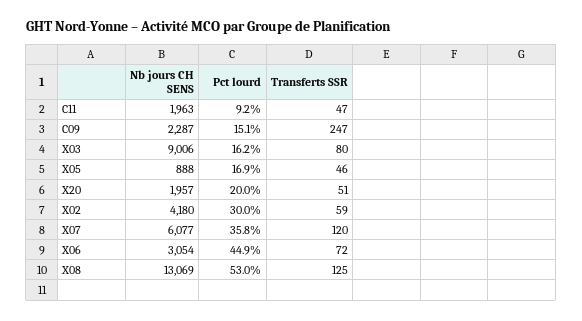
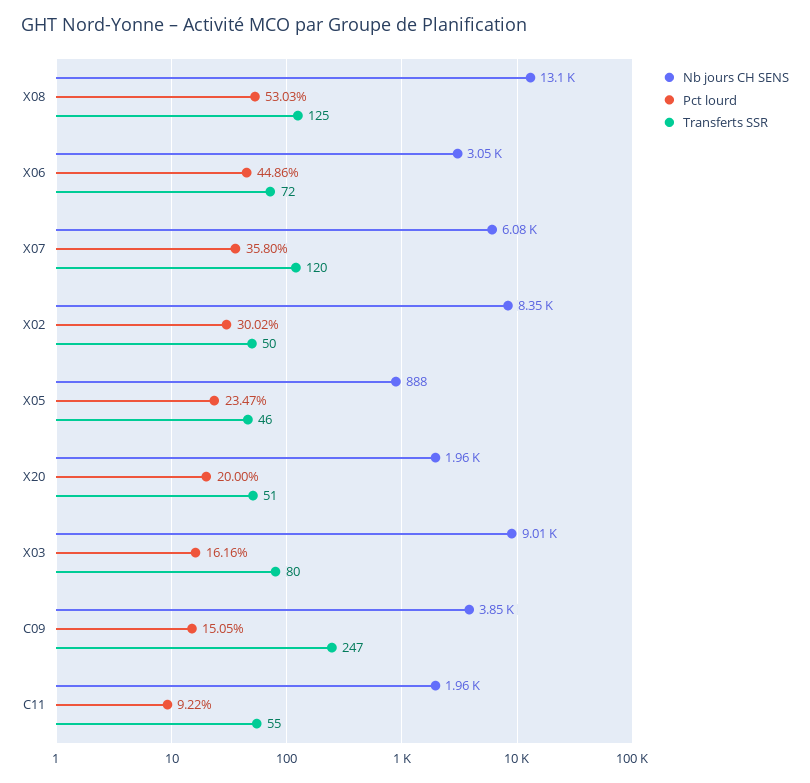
Transferts SSR, C11: 47 -> 55
Nb jours CH SENS, C09: 2287 -> 3850
Pct lourd, X05: 16.9 -> 23.47
Nb jours CH SENS, X02: 4180 -> 8350
Transferts SSR, X02: 59 -> 50

